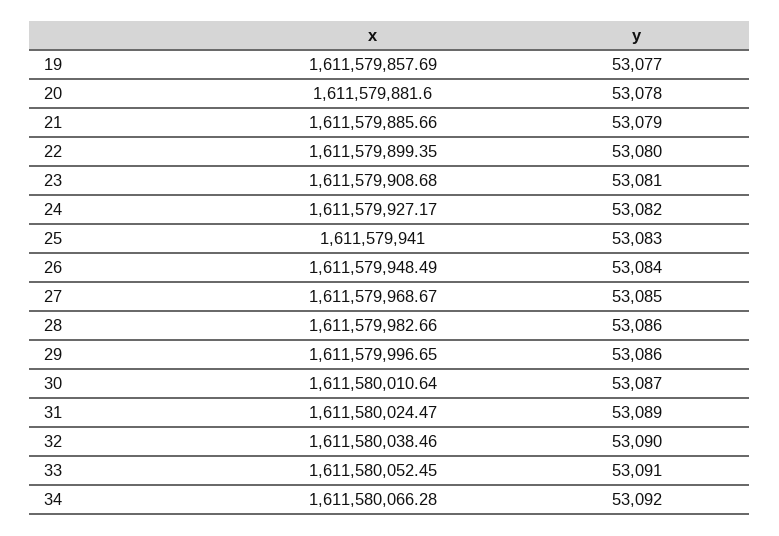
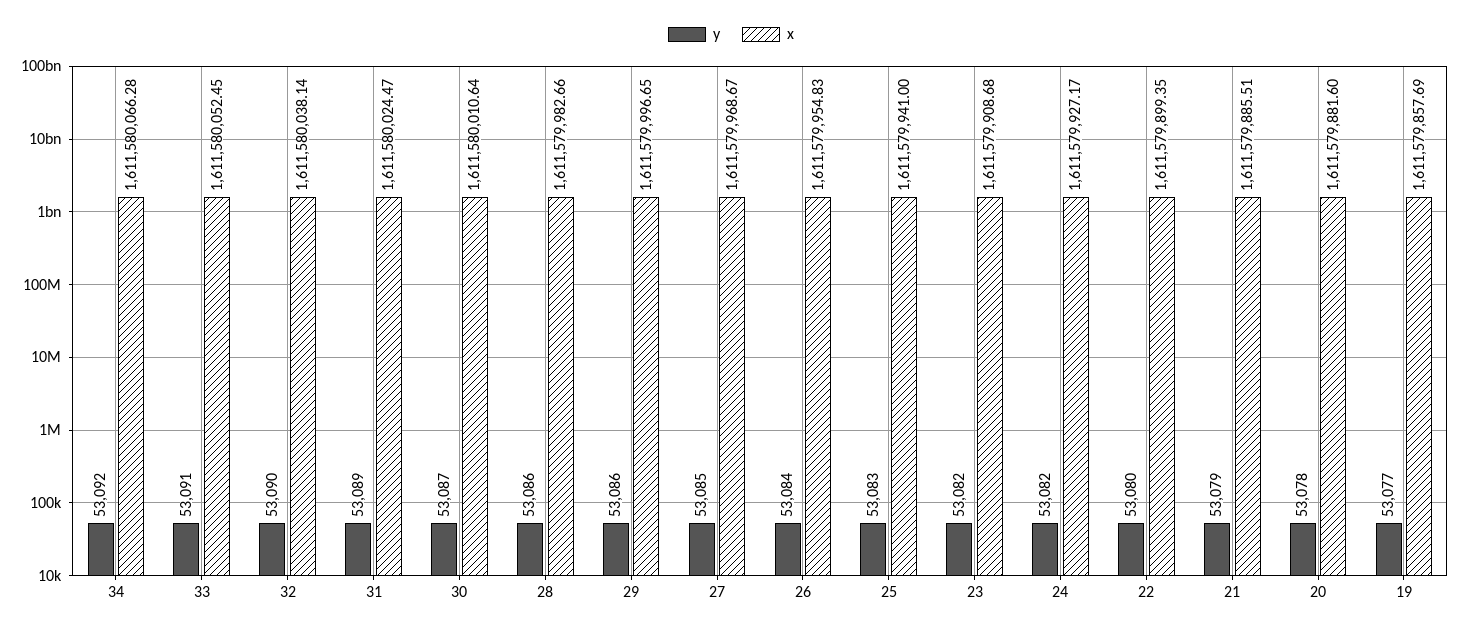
x, 21: 1611579885.66 -> 1611579885.51
y, 23: 53081 -> 53082
x, 26: 1611579948.49 -> 1611579954.83
x, 32: 1611580038.46 -> 1611580038.14

